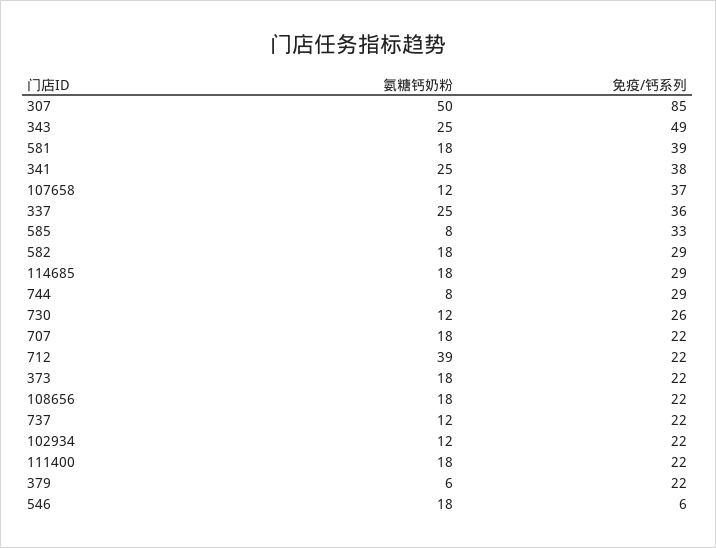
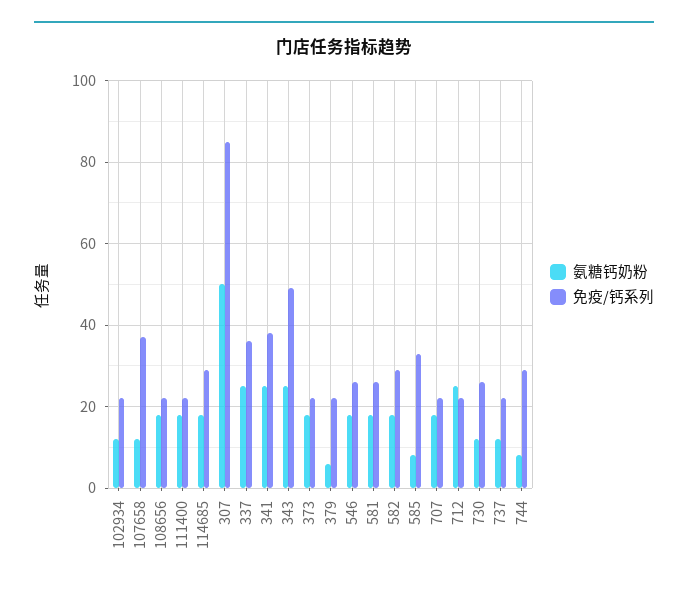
免疫/钙系列, 581: 39 -> 25
氨糖钙奶粉, 712: 39 -> 25
免疫/钙系列, 546: 6 -> 25

